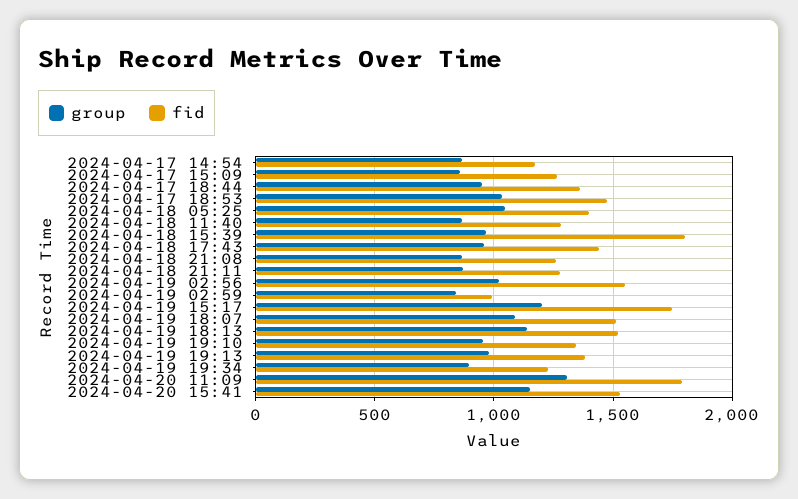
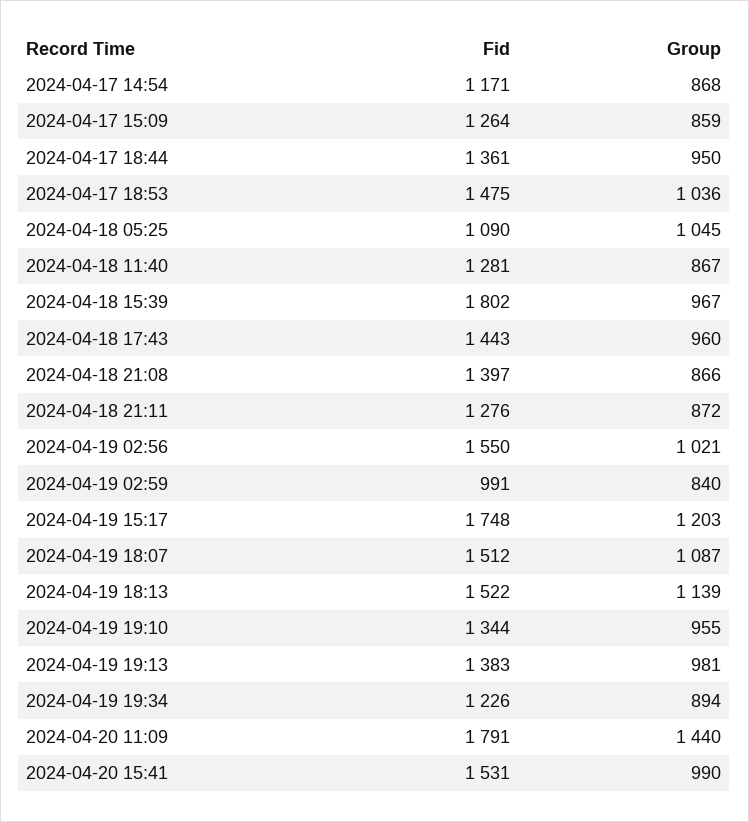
fid, 2024-04-18 05:25: 1400 -> 1090
fid, 2024-04-18 21:08: 1250 -> 1397
group, 2024-04-20 11:09: 1300 -> 1440
group, 2024-04-20 15:41: 1150 -> 990

